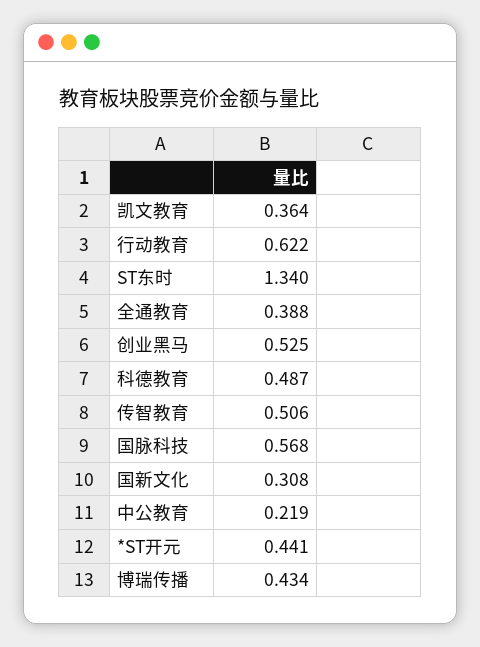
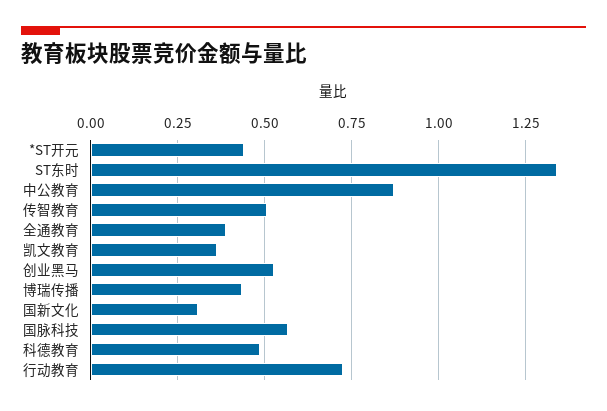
行动教育: 0.622 -> 0.725
中公教育: 0.219 -> 0.875

